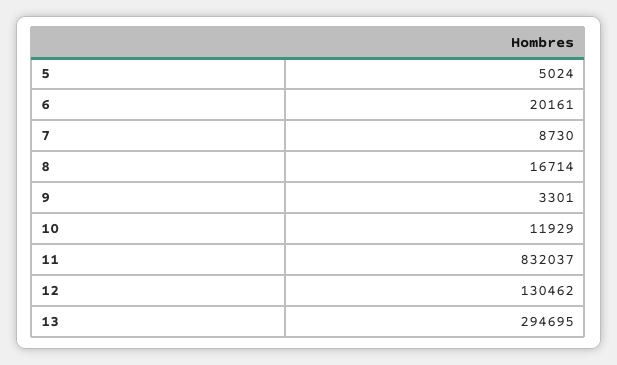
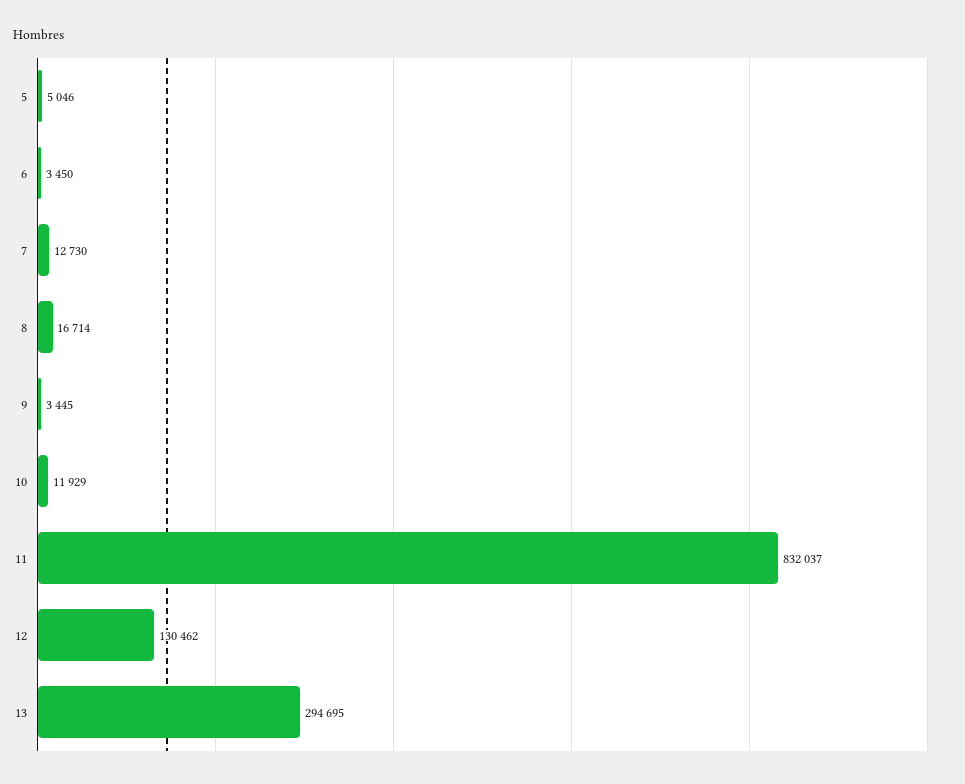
5: 5024 -> 5046
6: 20161 -> 3450
7: 8730 -> 12730
9: 3301 -> 3445

